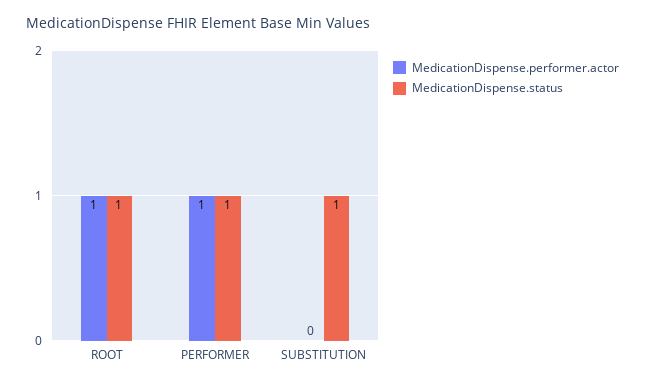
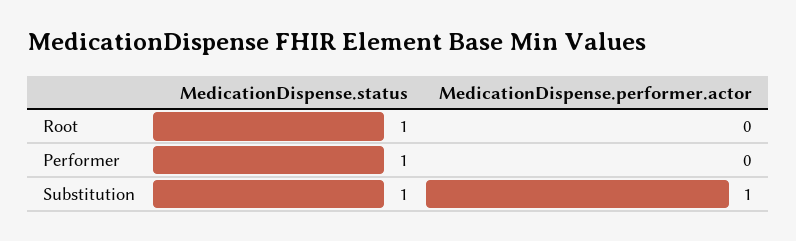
MedicationDispense.performer.actor, ROOT: 1 -> 0
MedicationDispense.performer.actor, PERFORMER: 1 -> 0
MedicationDispense.performer.actor, SUBSTITUTION: 0 -> 1

